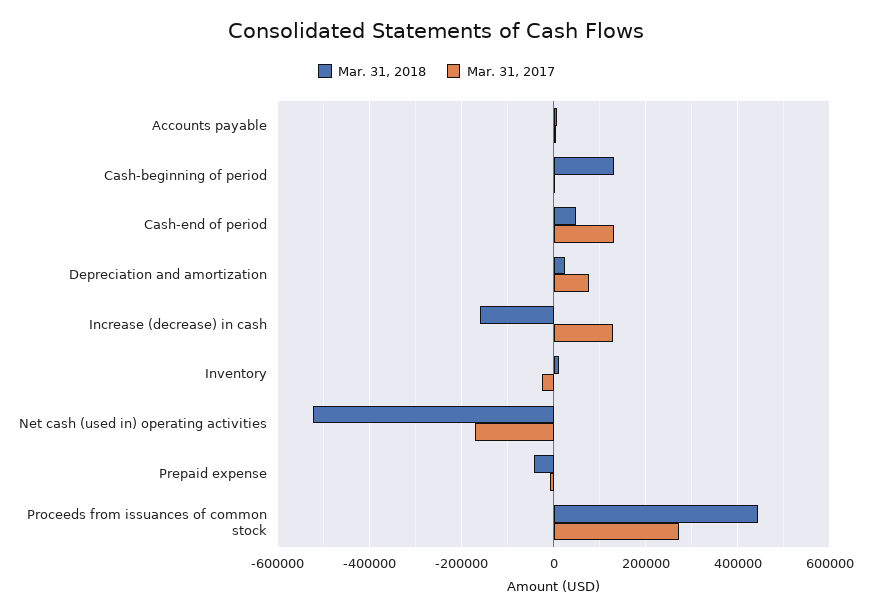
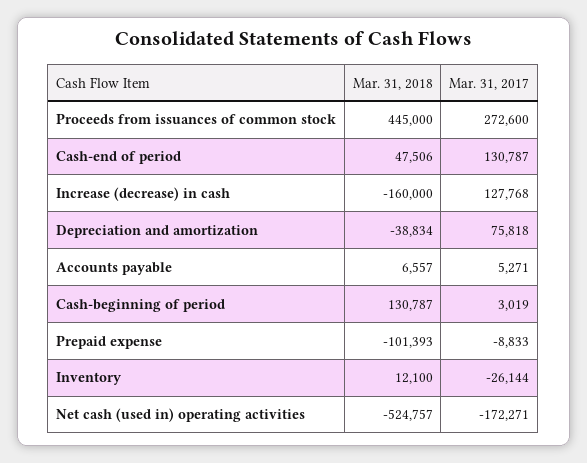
Mar. 31, 2018, Depreciation and amortization: 20000 -> -38834
Mar. 31, 2018, Prepaid expense: -40000 -> -101393

